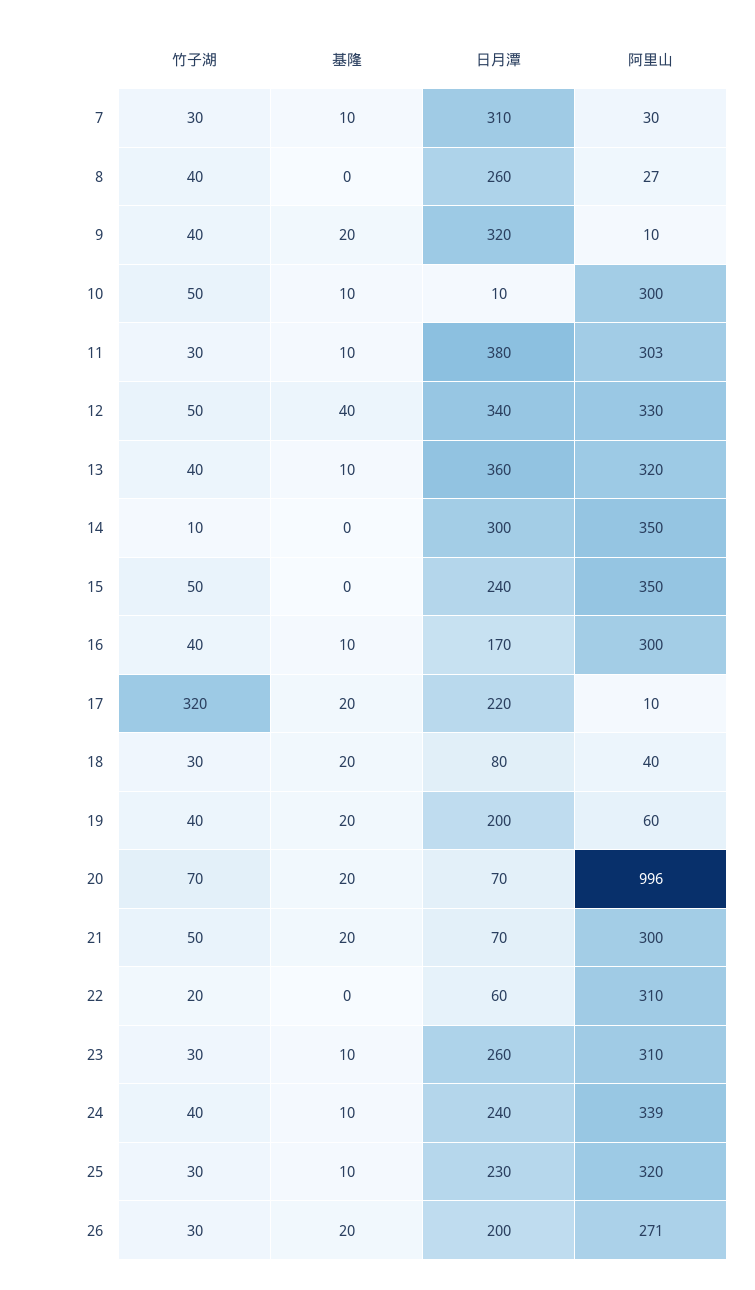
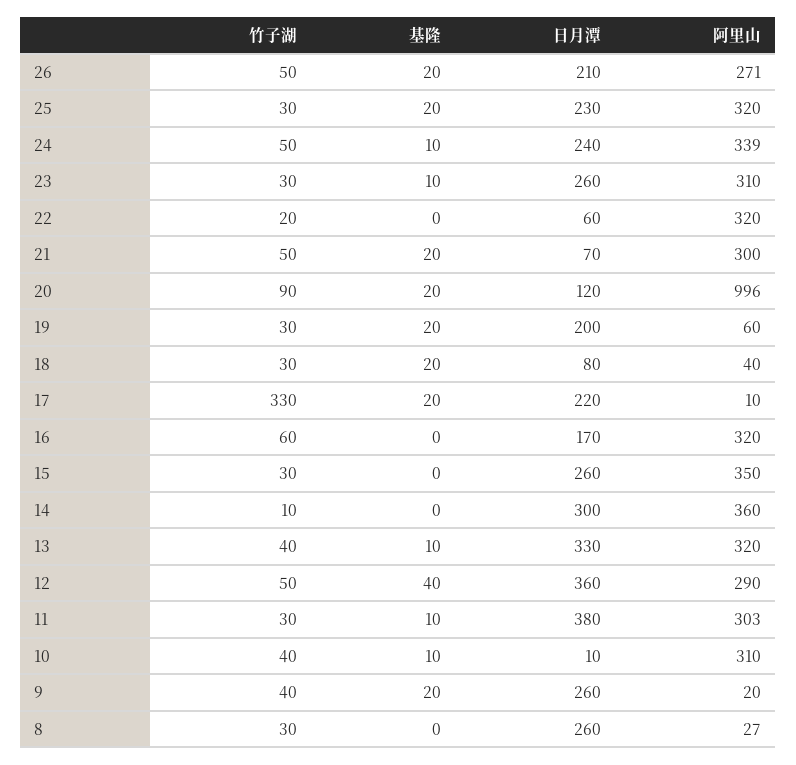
竹子湖, 7: 30 -> none
基隆, 7: 10 -> none
日月潭, 7: 310 -> none
阿里山, 7: 30 -> none
竹子湖, 8: 40 -> 30
日月潭, 9: 320 -> 260
阿里山, 9: 10 -> 20
竹子湖, 10: 50 -> 40
阿里山, 10: 300 -> 310
日月潭, 12: 340 -> 360
阿里山, 12: 330 -> 290
日月潭, 13: 360 -> 330
阿里山, 14: 350 -> 360
竹子湖, 15: 50 -> 30
日月潭, 15: 240 -> 260
竹子湖, 16: 40 -> 60
基隆, 16: 10 -> 0
阿里山, 16: 300 -> 320
竹子湖, 17: 320 -> 330
竹子湖, 19: 40 -> 30
竹子湖, 20: 70 -> 90
日月潭, 20: 70 -> 120
阿里山, 22: 310 -> 320
竹子湖, 24: 40 -> 50
基隆, 25: 10 -> 20
竹子湖, 26: 30 -> 50
日月潭, 26: 200 -> 210

